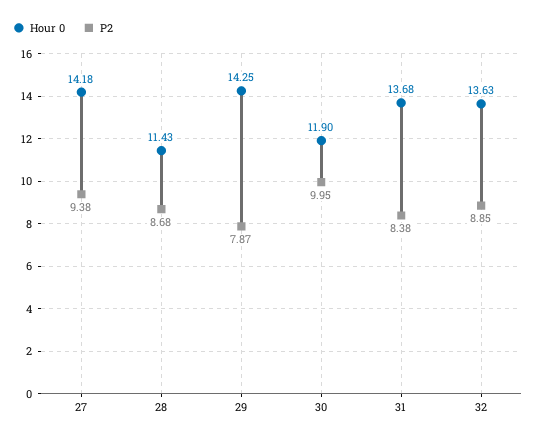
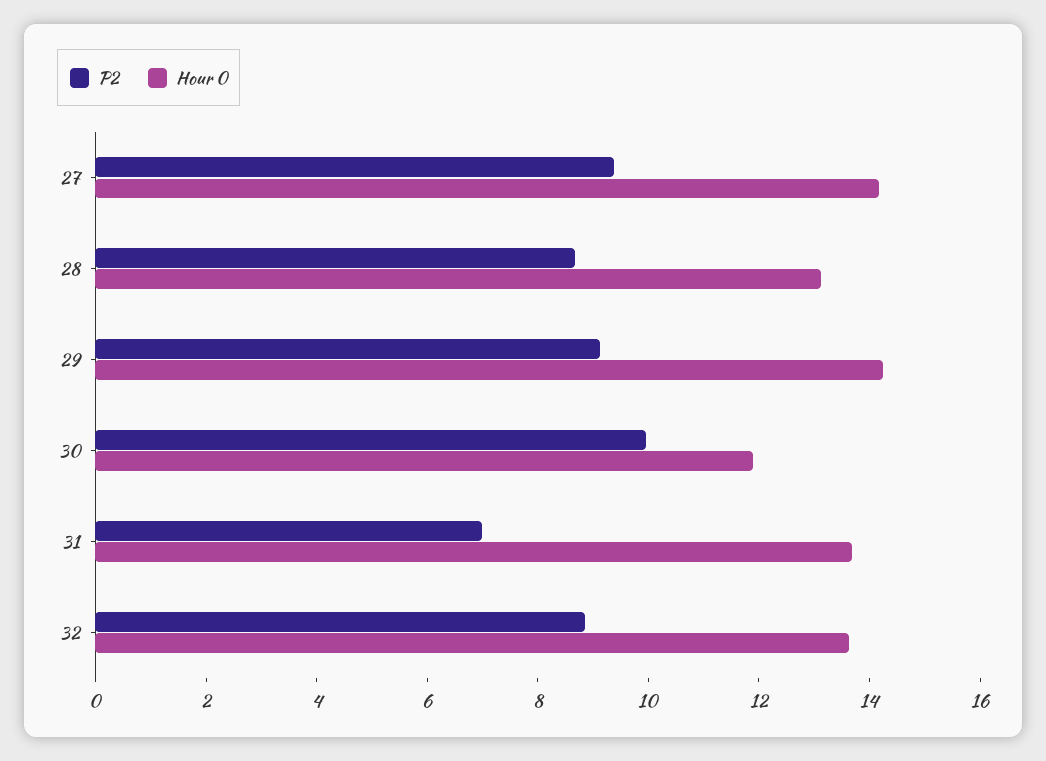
Hour 0, 28: 11.43 -> 13
P2, 29: 7.87 -> 9
P2, 31: 8.38 -> 7

